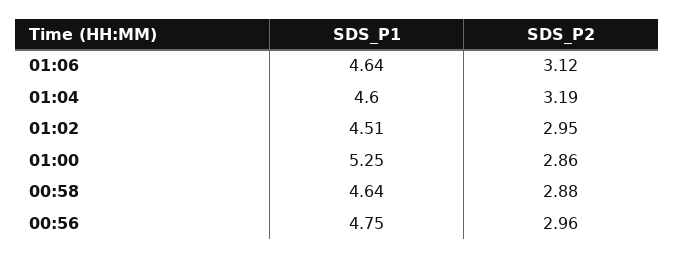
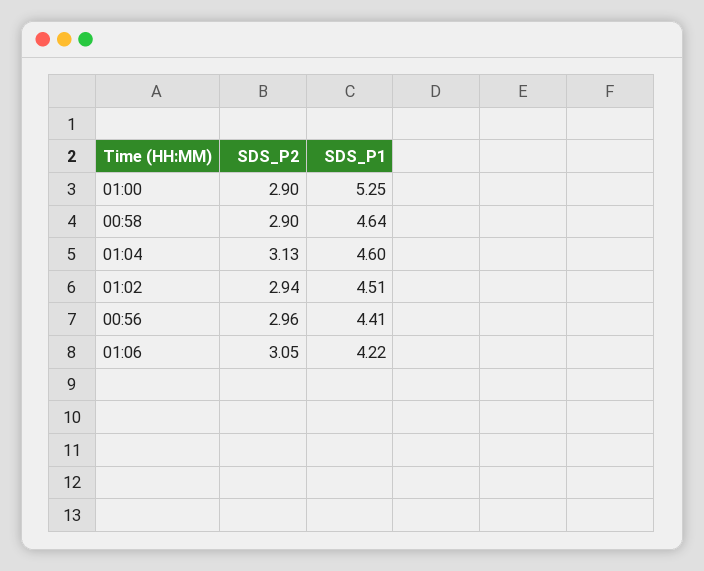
SDS_P1, 01:06: 4.64 -> 4.22
SDS_P2, 01:06: 3.12 -> 3.05
SDS_P2, 01:04: 3.19 -> 3.13
SDS_P2, 01:02: 2.95 -> 2.94
SDS_P2, 01:00: 2.86 -> 2.9
SDS_P2, 00:58: 2.88 -> 2.9
SDS_P1, 00:56: 4.75 -> 4.41

